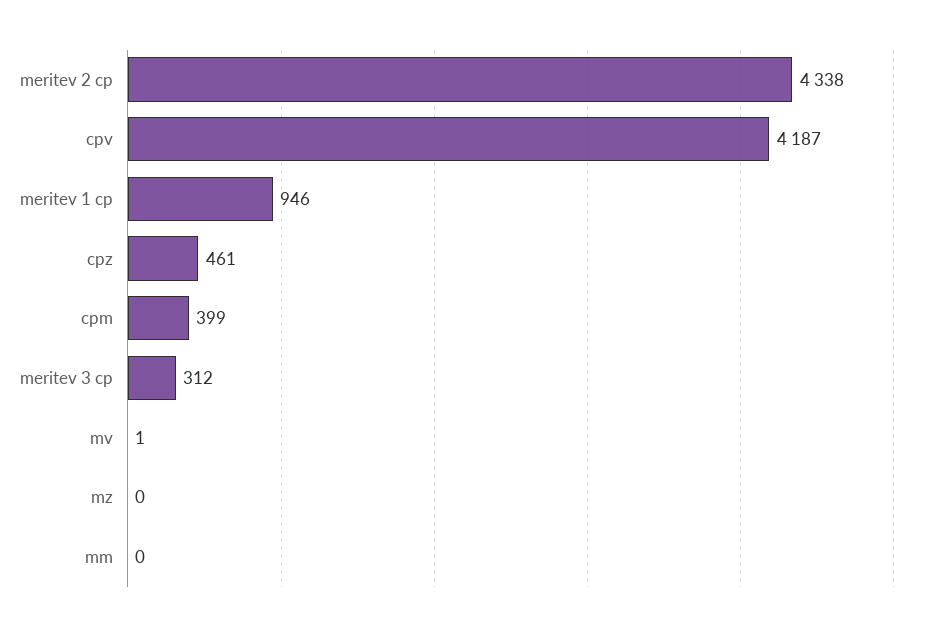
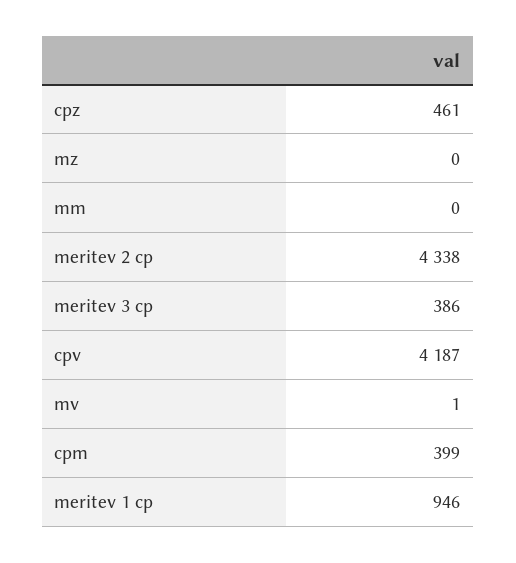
meritev 3 cp: 312 -> 386

